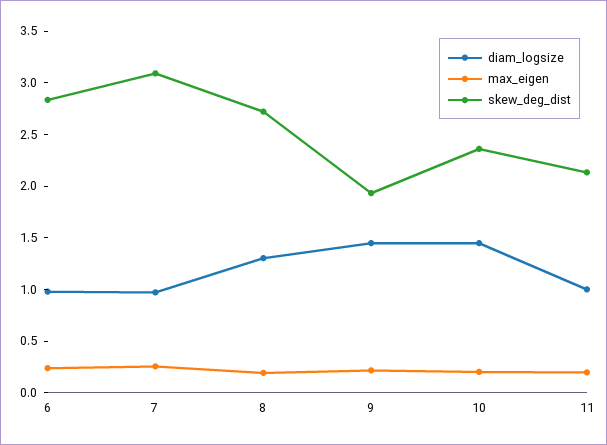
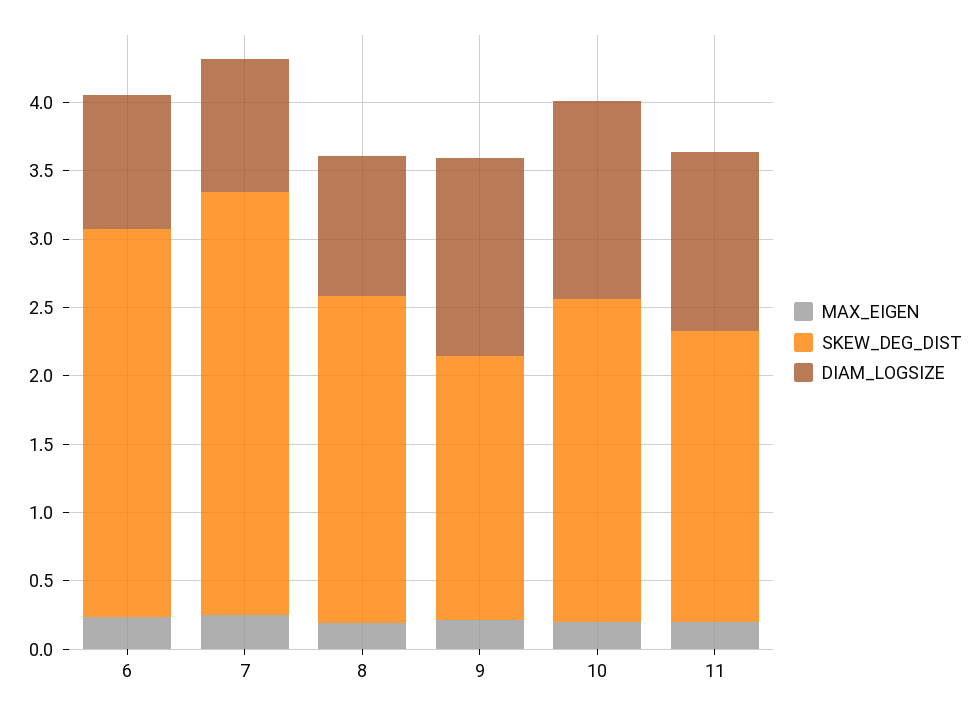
diam_logsize, 8: 1.3 -> 1
skew_deg_dist, 8: 2.7 -> 2.4
diam_logsize, 11: 1 -> 1.3

